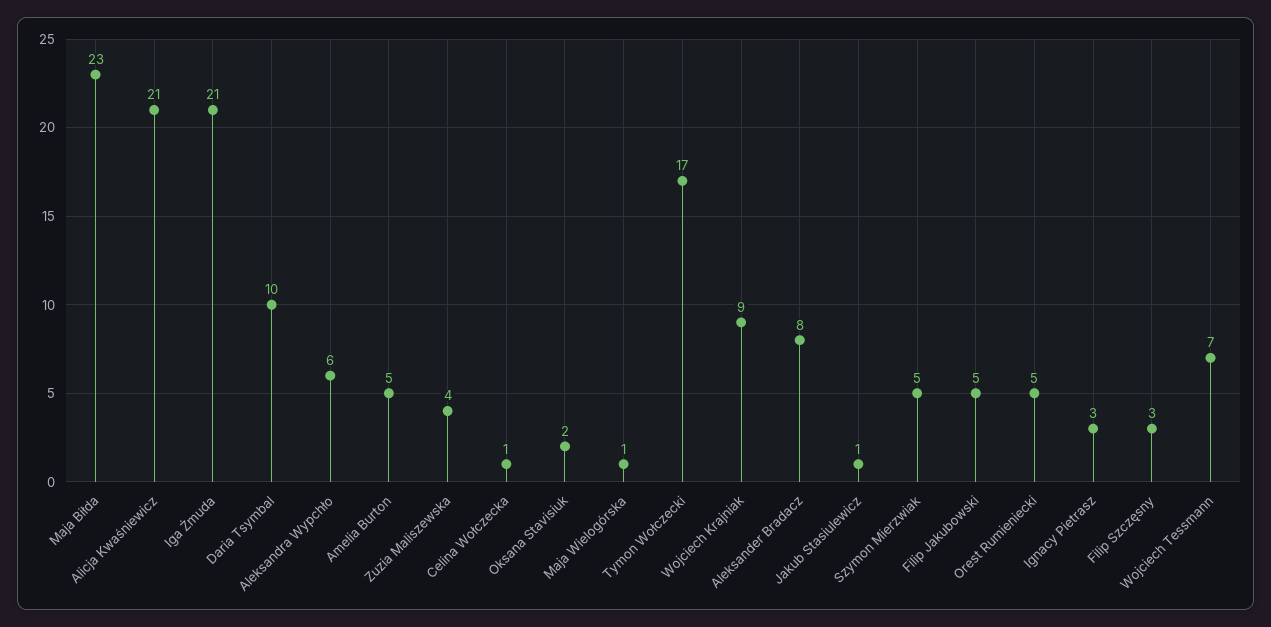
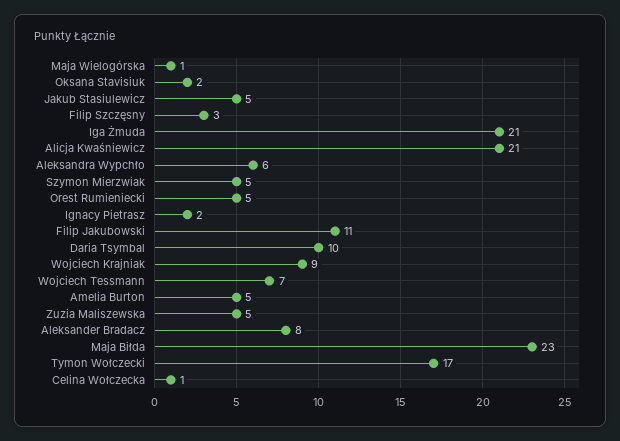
Zuzia Maliszewska: 4 -> 5
Jakub Stasiulewicz: 1 -> 5
Filip Jakubowski: 5 -> 11
Ignacy Pietrasz: 3 -> 2

